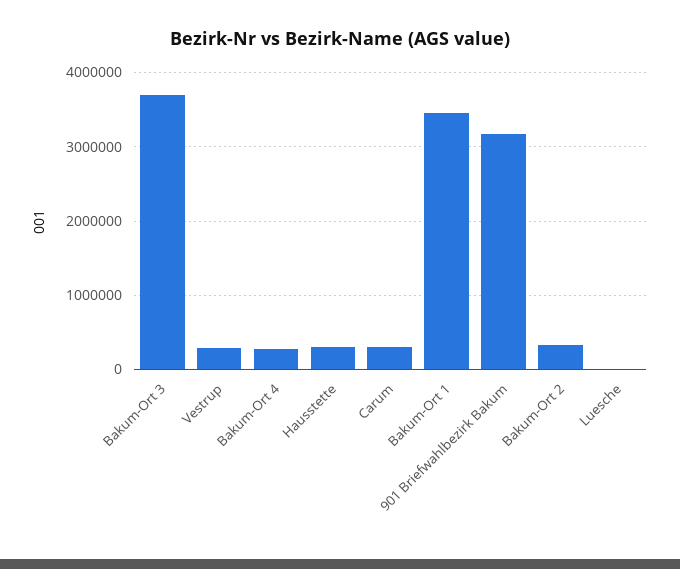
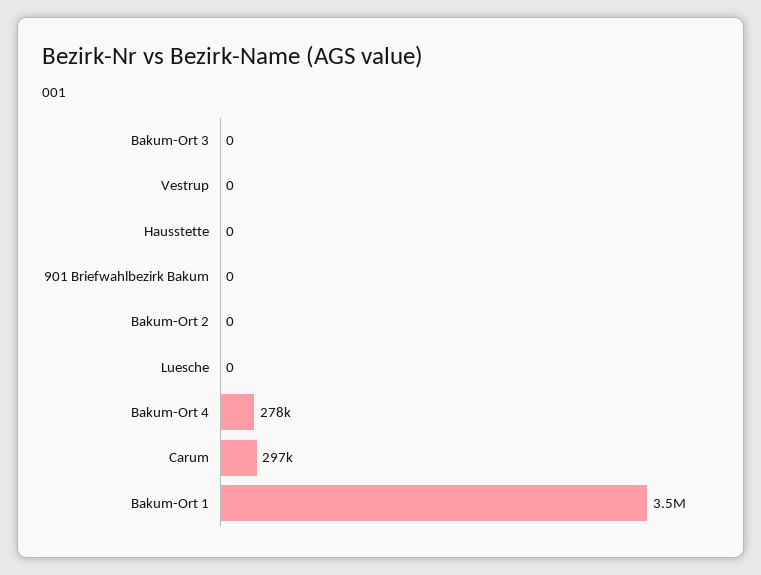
Bakum-Ort 3: 3700000 -> 0
Vestrup: 300000 -> 0
Hausstette: 300000 -> 0
901 Briefwahlbezirk Bakum: 3200000 -> 0
Bakum-Ort 2: 300000 -> 0

